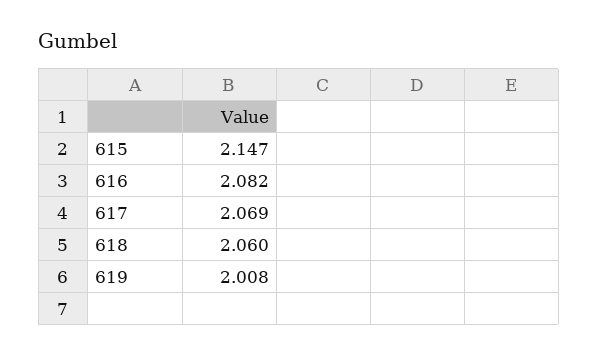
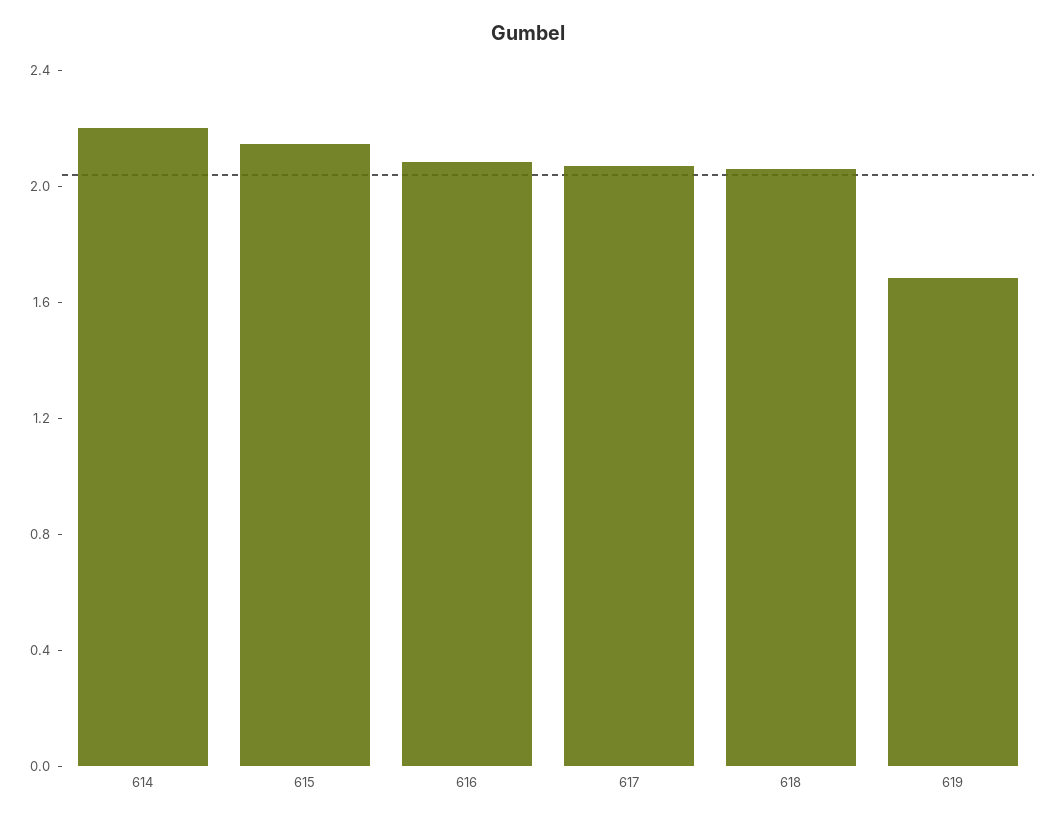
619: 2.008 -> 1.7
614: none -> 2.2

